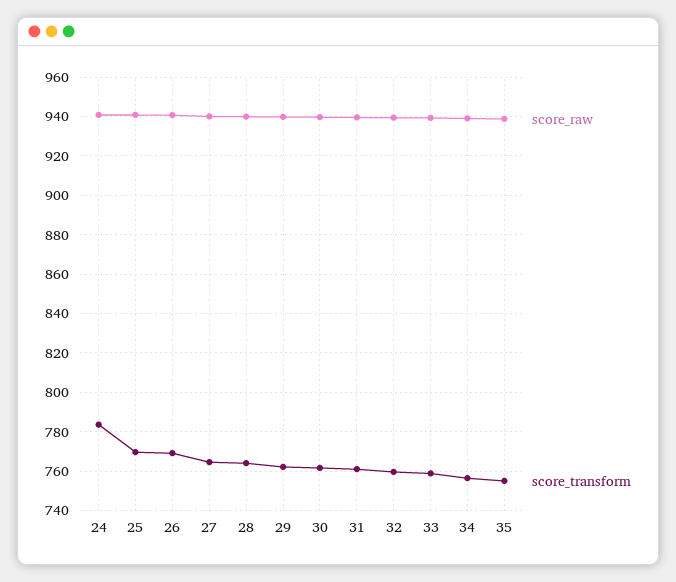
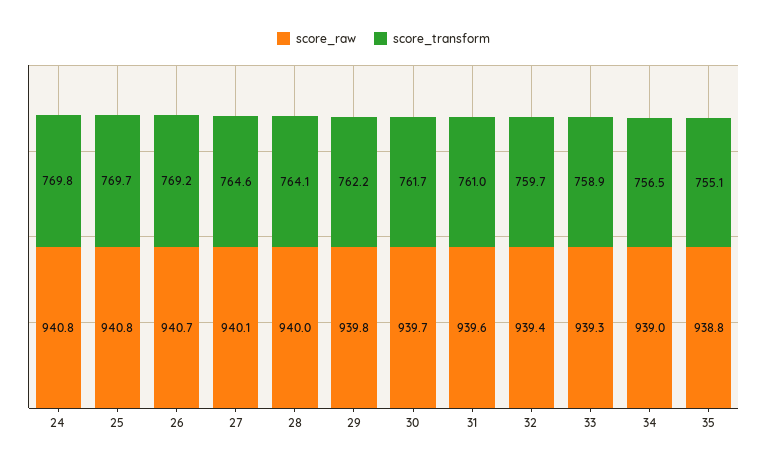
score_transform, 24: 785 -> 769.8

